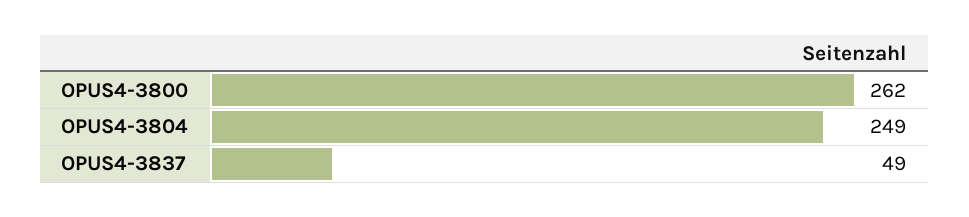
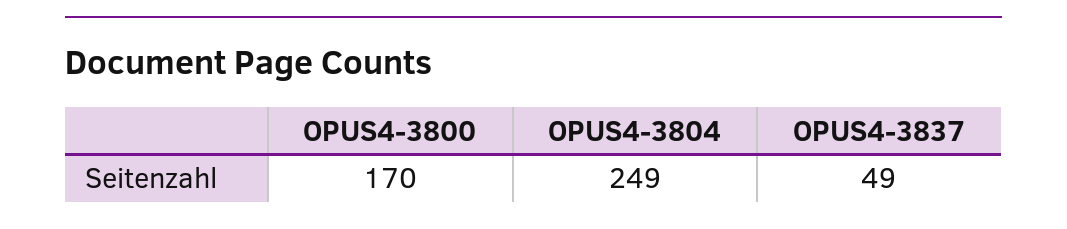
OPUS4-3800: 262 -> 170

